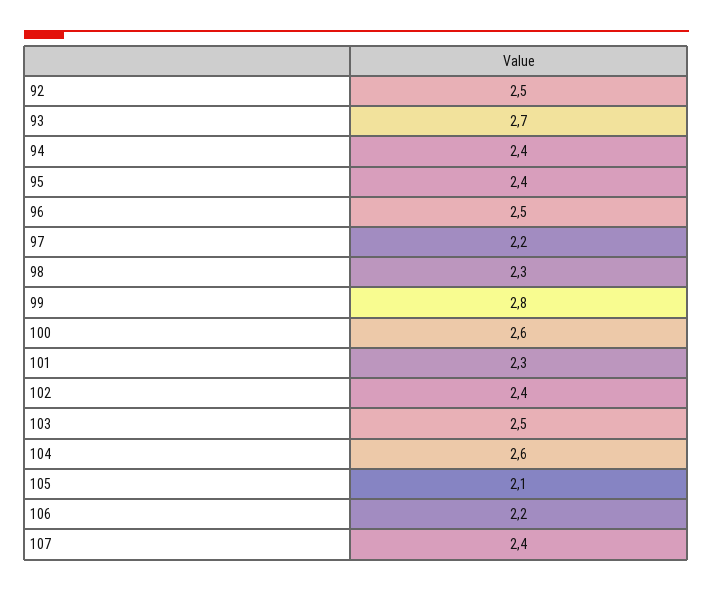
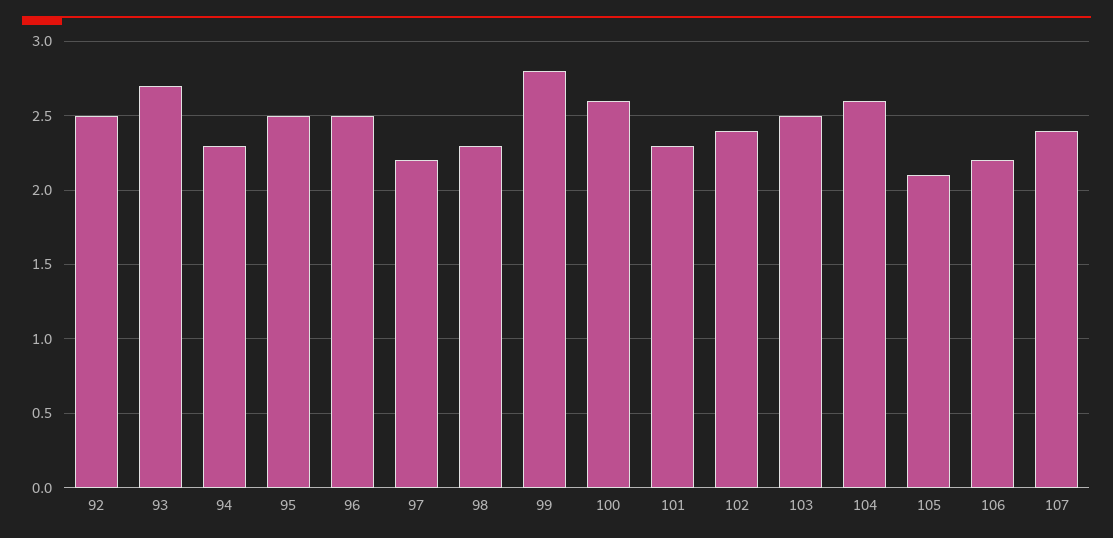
94: 2.4 -> 2.3
95: 2.4 -> 2.5

